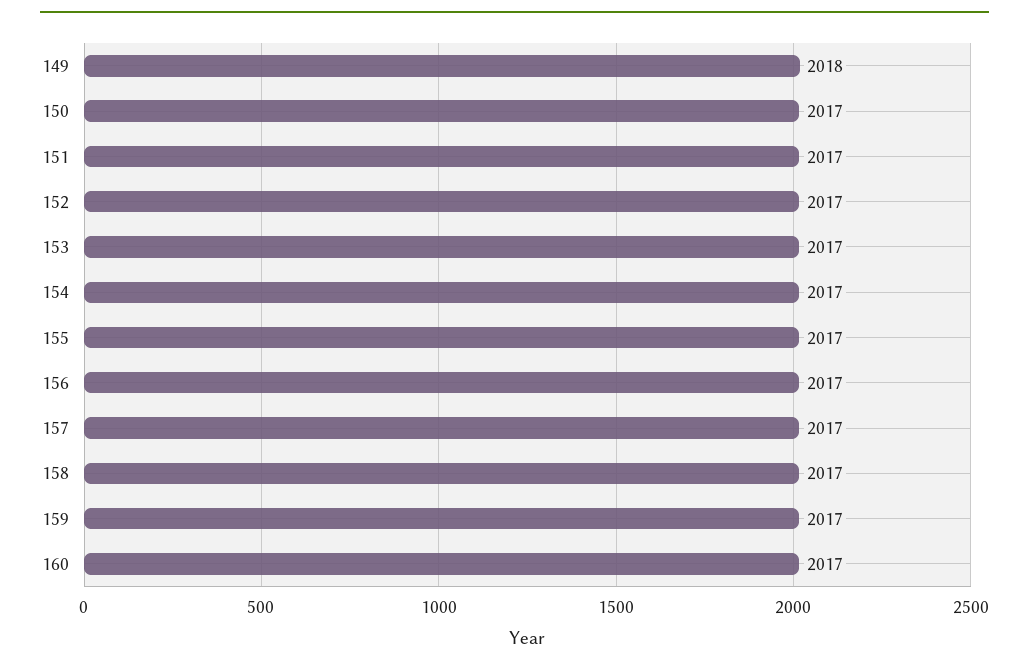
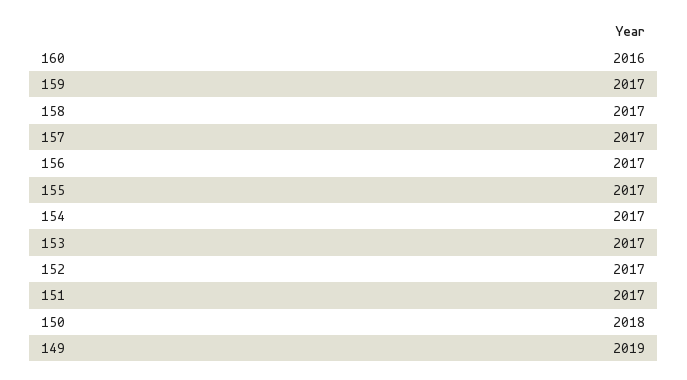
149: 2018 -> 2019
150: 2017 -> 2018
160: 2017 -> 2016

